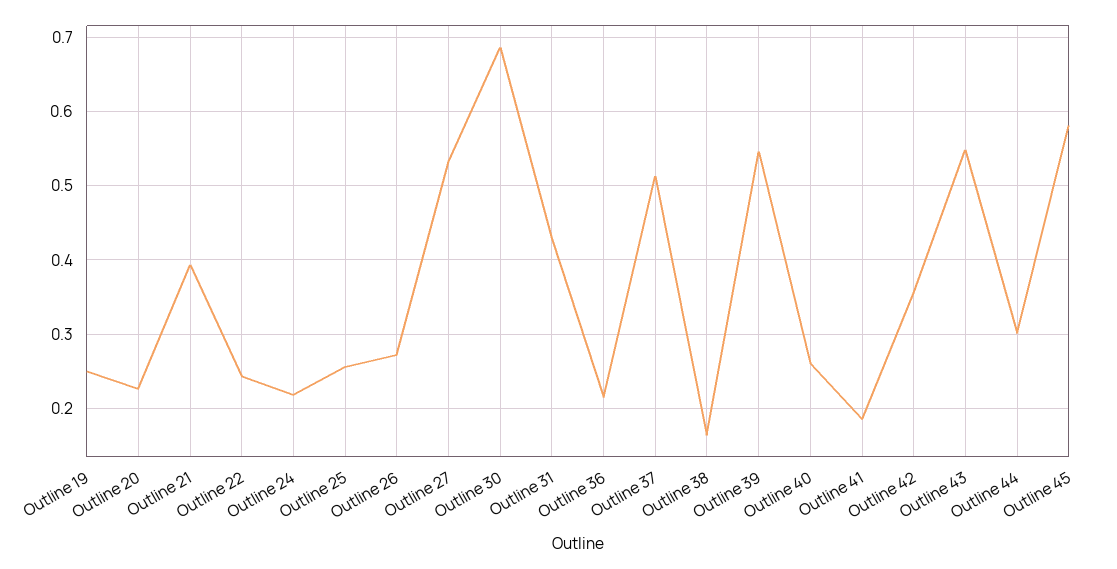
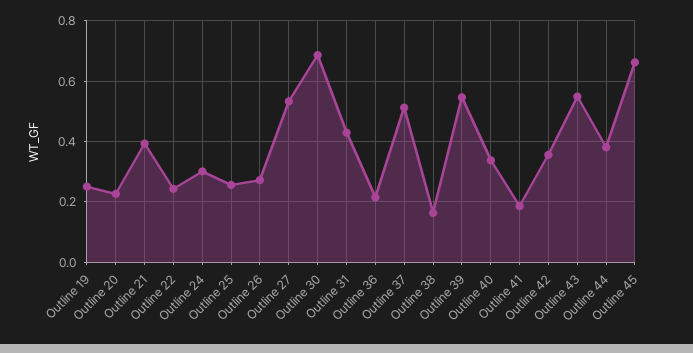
Outline 24: 0.22 -> 0.3
Outline 40: 0.26 -> 0.34
Outline 44: 0.3 -> 0.38
Outline 45: 0.58 -> 0.66

